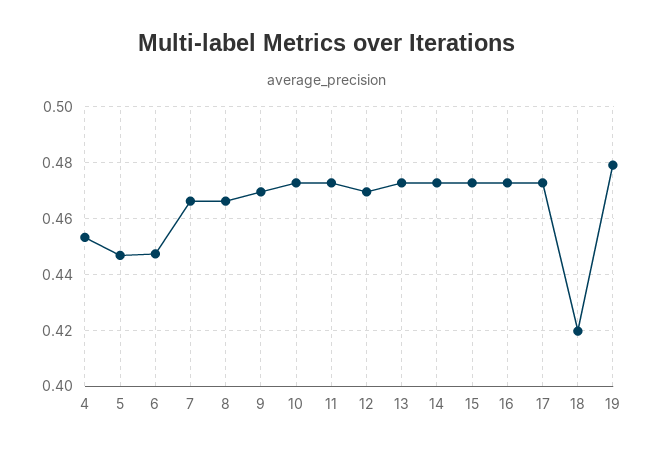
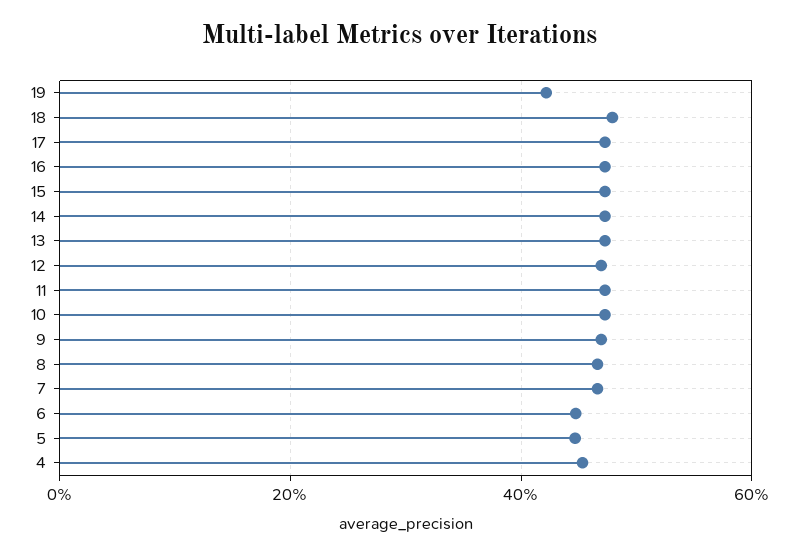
18: 0.42 -> 0.48
19: 0.48 -> 0.42

